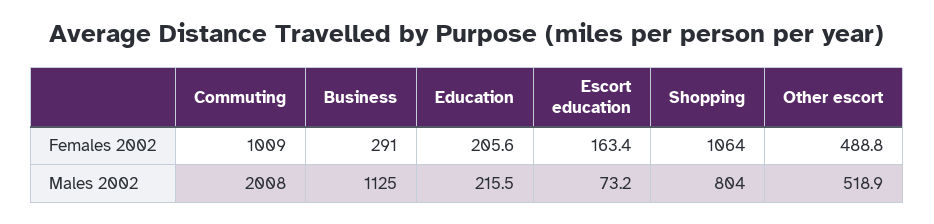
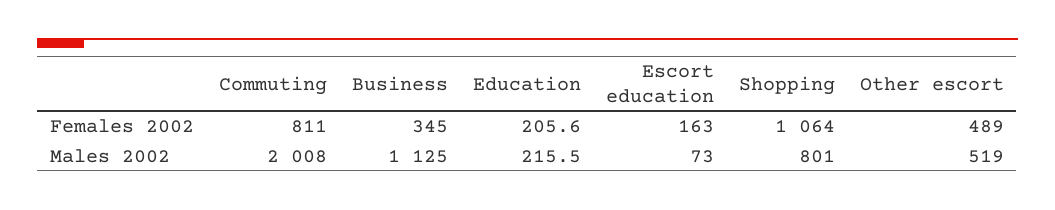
Commuting, Females 2002: 1009 -> 811
Business, Females 2002: 291 -> 345
Shopping, Males 2002: 804 -> 801

